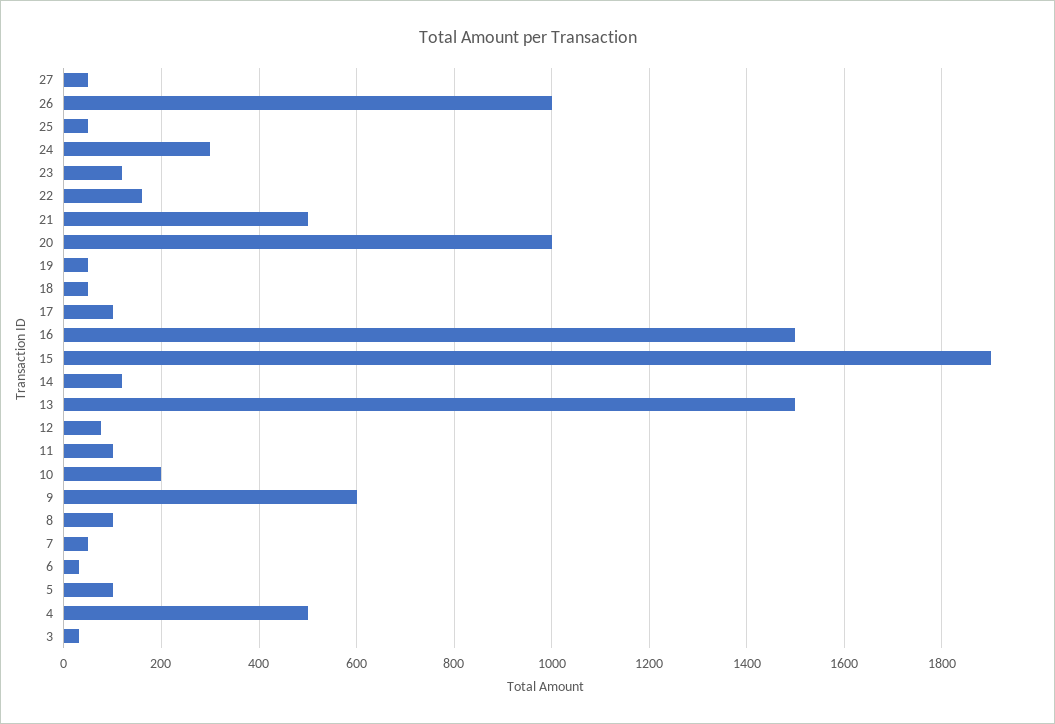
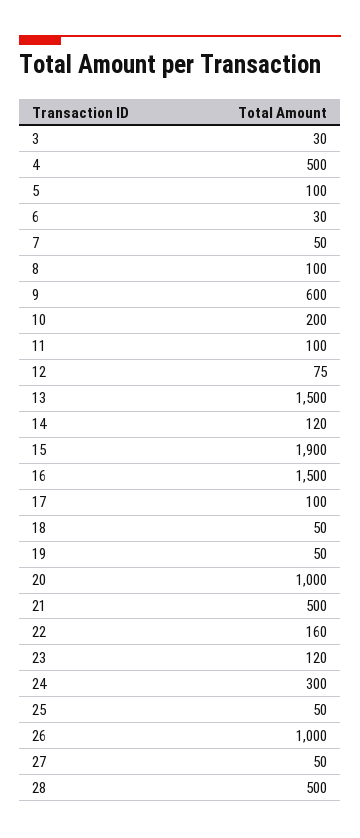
28: none -> 500

